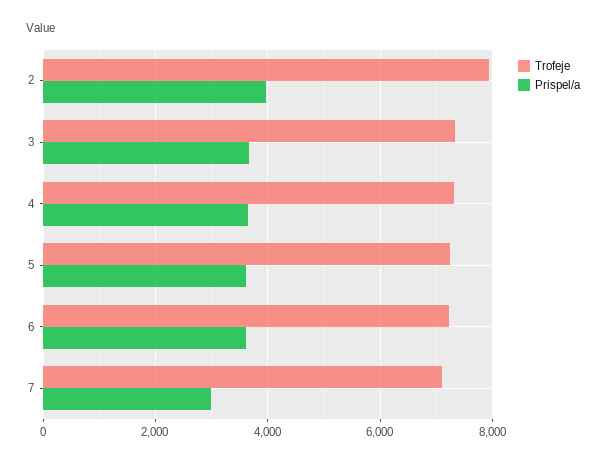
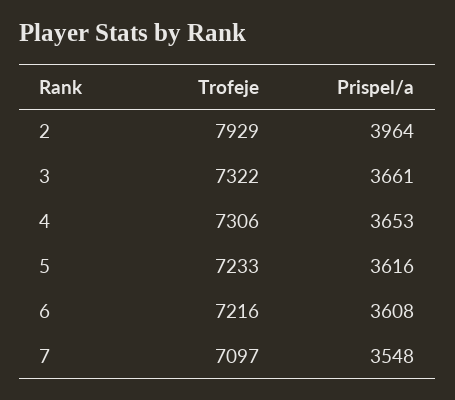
Prispel/a, 7: 3000 -> 3548

